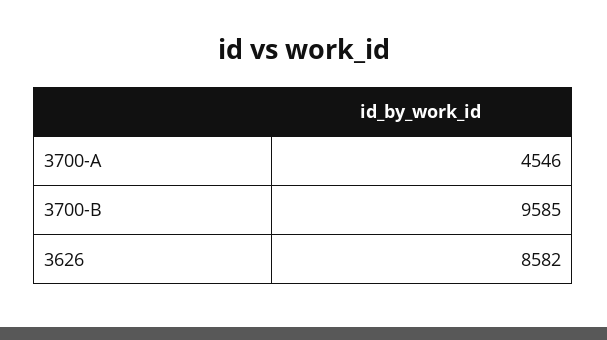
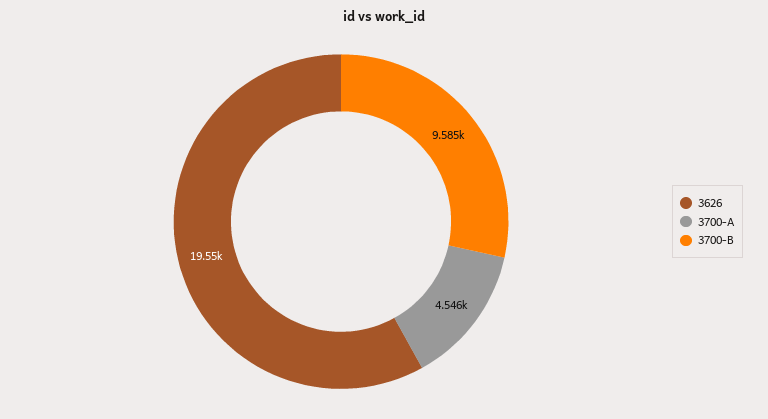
3626: 8582 -> 19550

